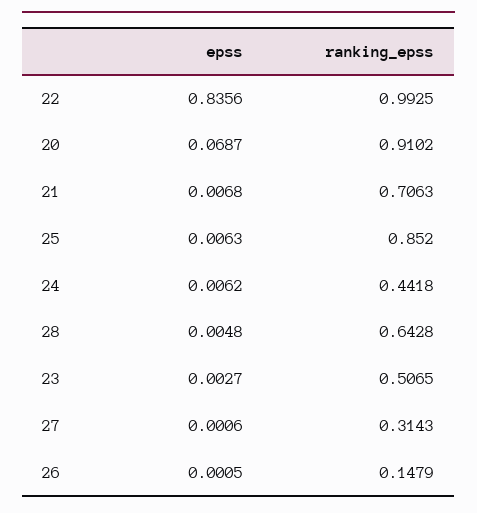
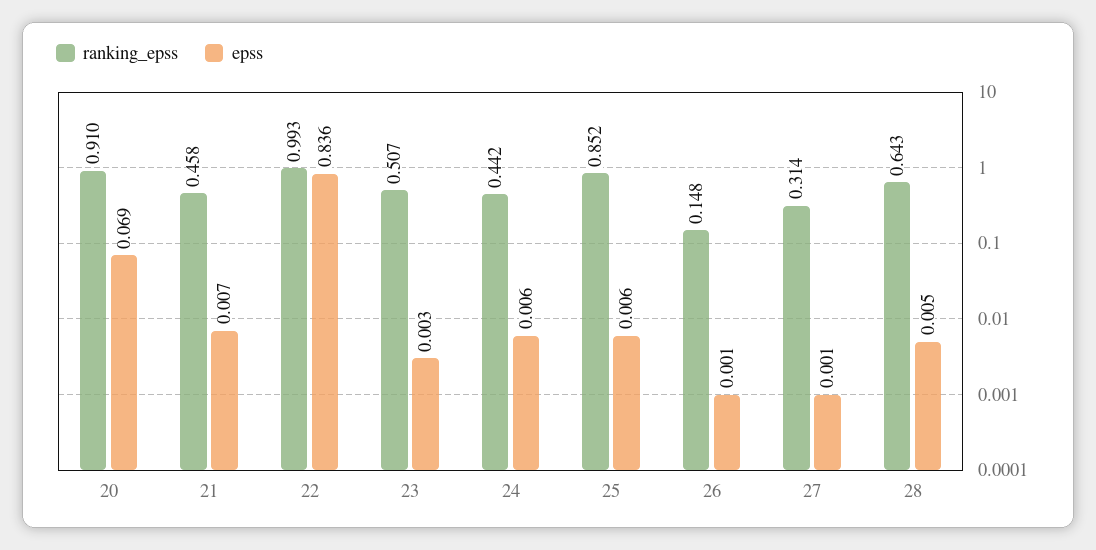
ranking_epss, 21: 0.7063 -> 0.458

